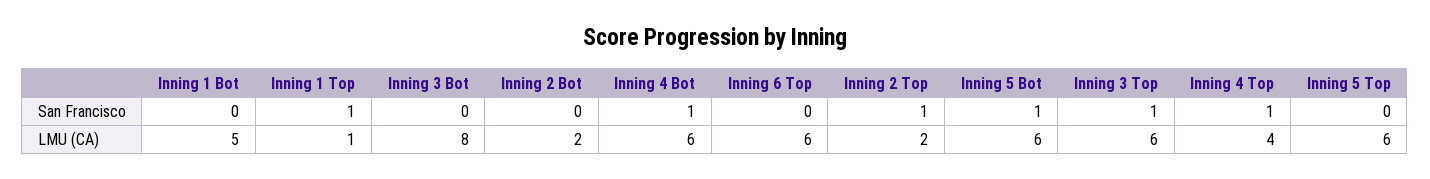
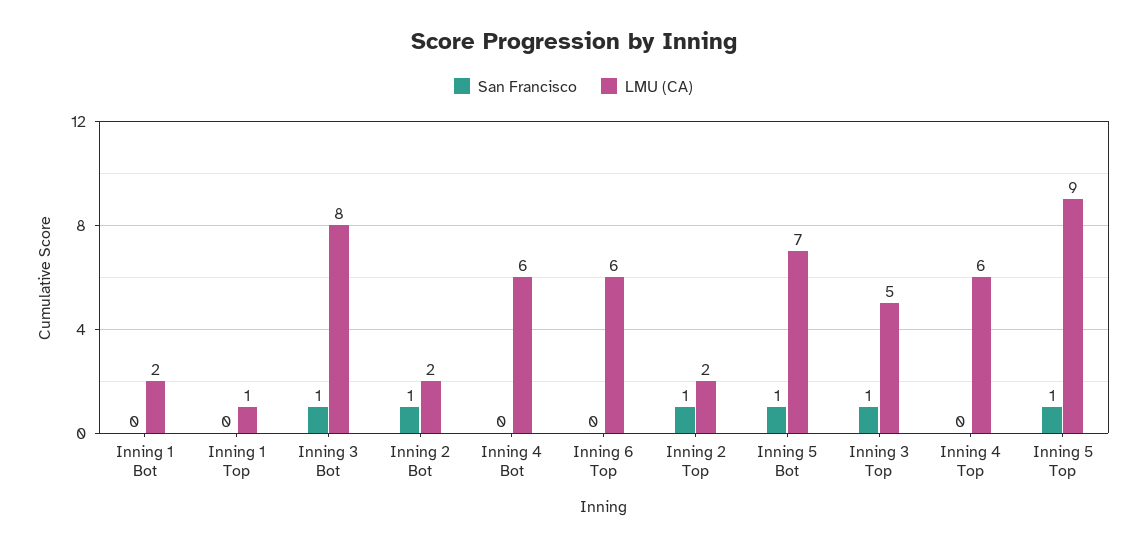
San Francisco, Inning 1 Top: 1 -> 0
San Francisco, Inning 3 Bot: 0 -> 1
San Francisco, Inning 2 Bot: 0 -> 1
San Francisco, Inning 4 Bot: 1 -> 0
San Francisco, Inning 4 Top: 1 -> 0
San Francisco, Inning 5 Top: 0 -> 1
LMU (CA), Inning 1 Bot: 5 -> 2
LMU (CA), Inning 5 Bot: 6 -> 7
LMU (CA), Inning 3 Top: 6 -> 5
LMU (CA), Inning 4 Top: 4 -> 6
LMU (CA), Inning 5 Top: 6 -> 9

